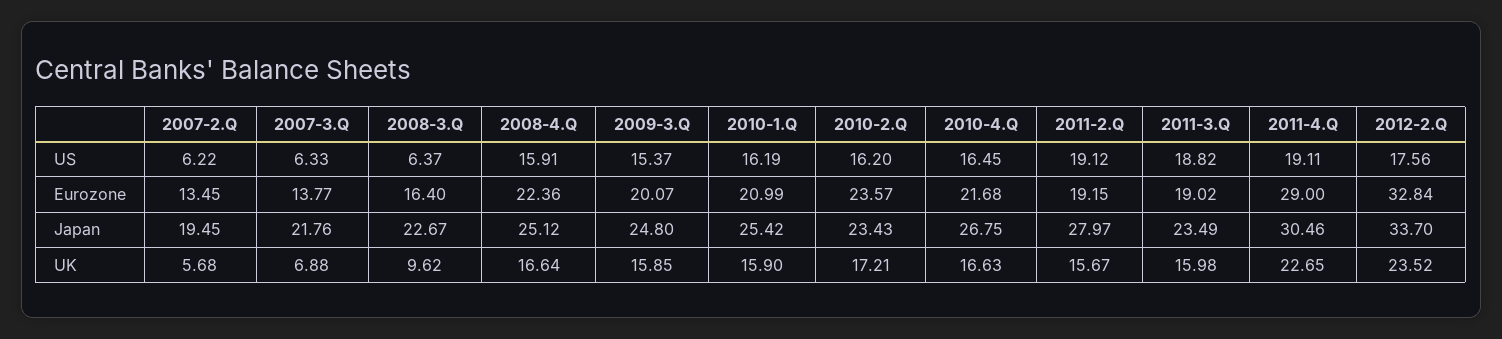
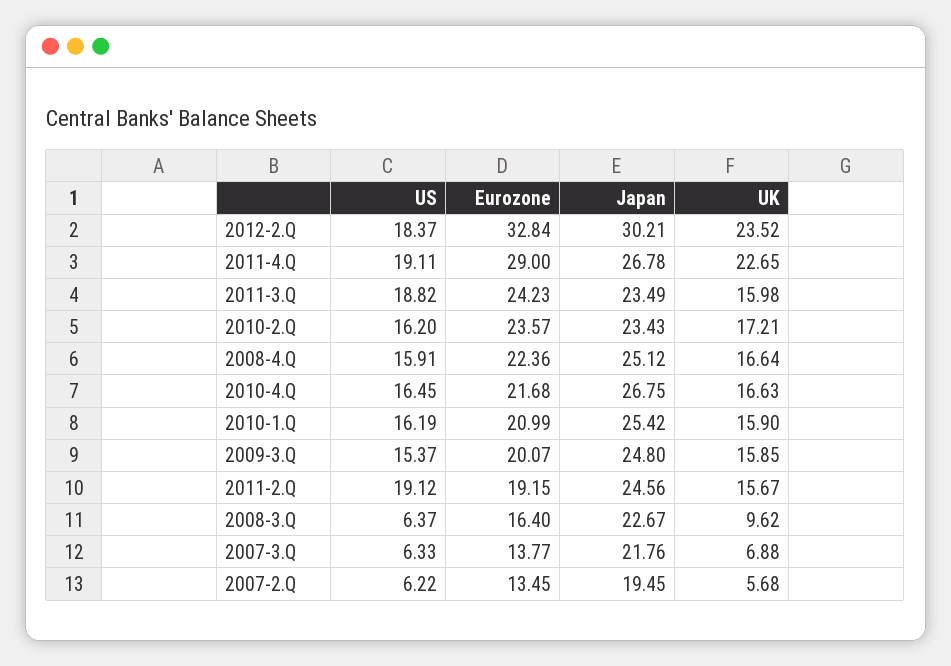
2012-2.Q, US: 17.56 -> 18.37
2011-3.Q, Eurozone: 19.02 -> 24.23
2011-2.Q, Japan: 27.97 -> 24.56
2011-4.Q, Japan: 30.46 -> 26.78
2012-2.Q, Japan: 33.7 -> 30.21

